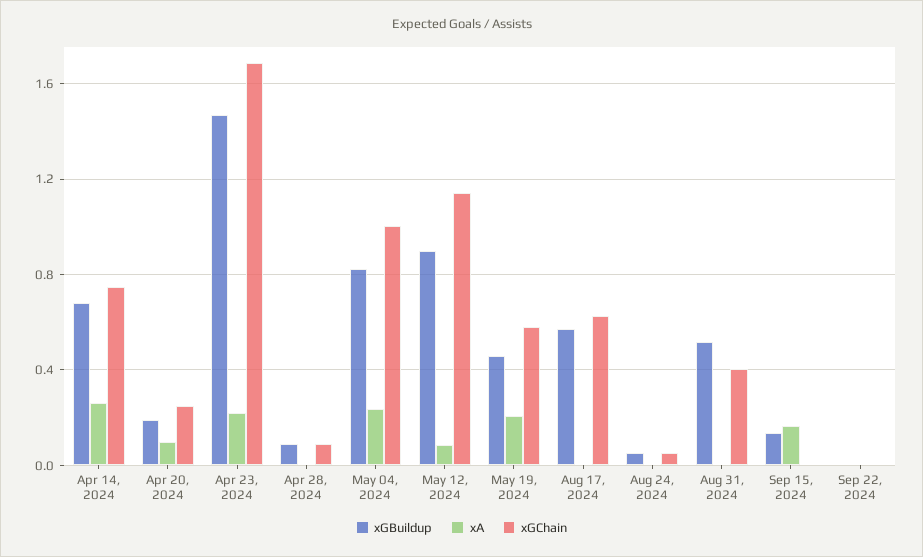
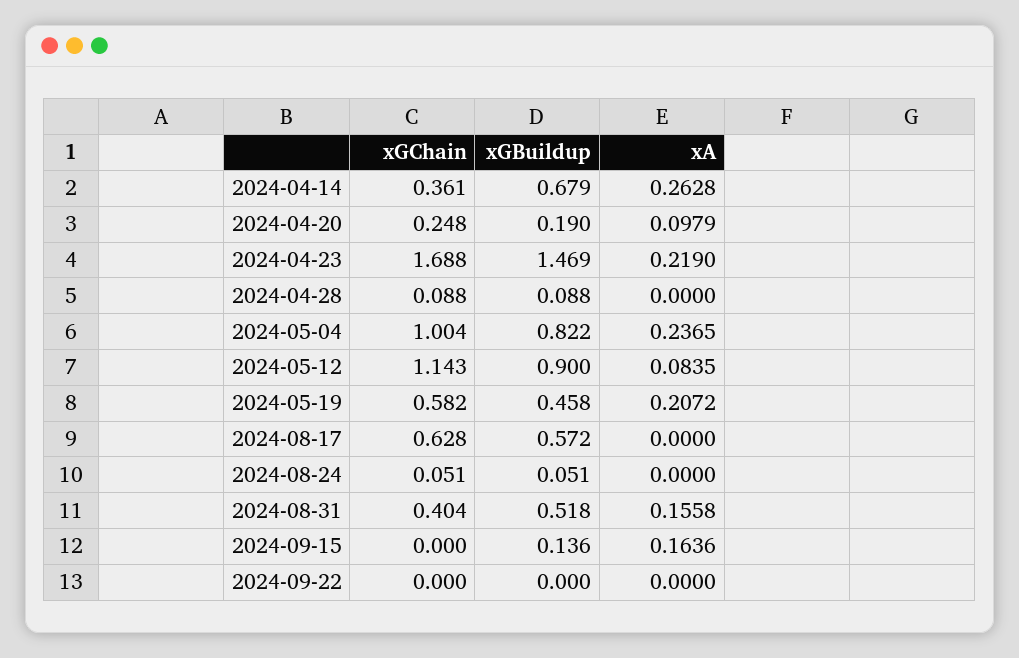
xGChain, Apr 14, 2024: 0.75 -> 0.361
xA, Aug 31, 2024: 0 -> 0.1558

